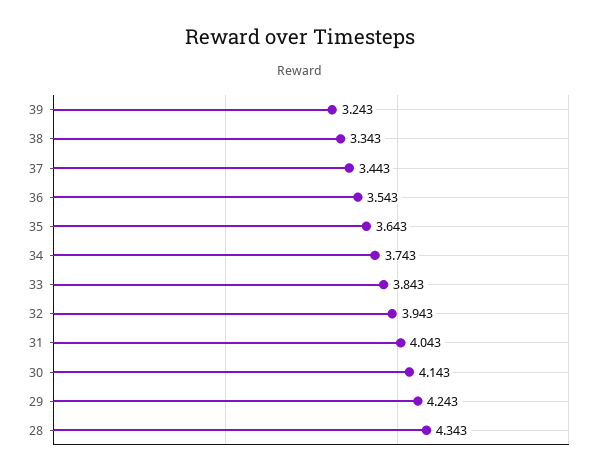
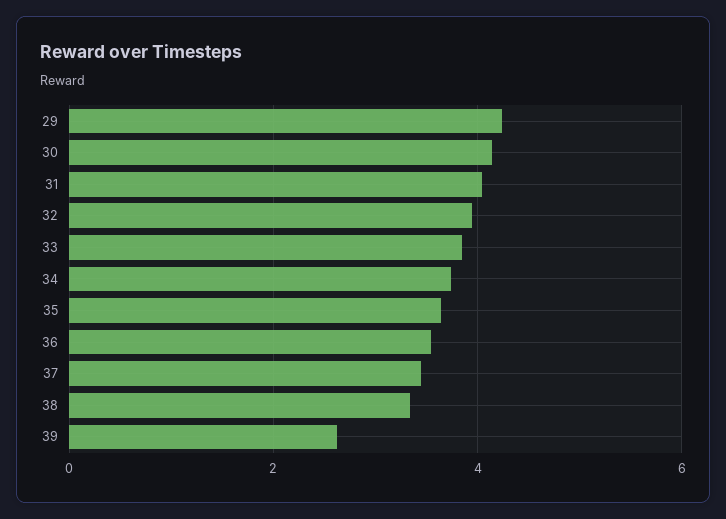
39: 3.243 -> 2.6
28: 4.343 -> none

